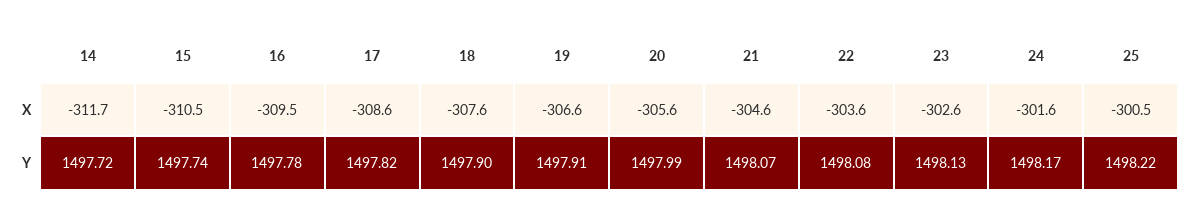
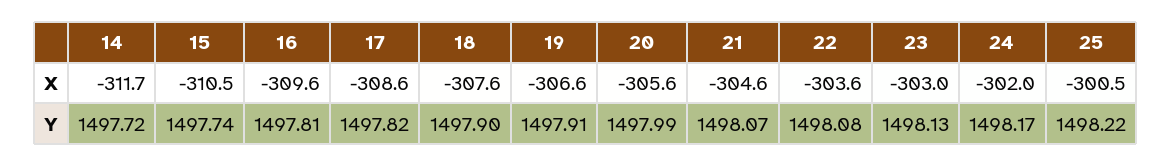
16, X: -309.5 -> -309.6
23, X: -302.6 -> -303
24, X: -301.6 -> -302
16, Y: 1497.78 -> 1497.81

